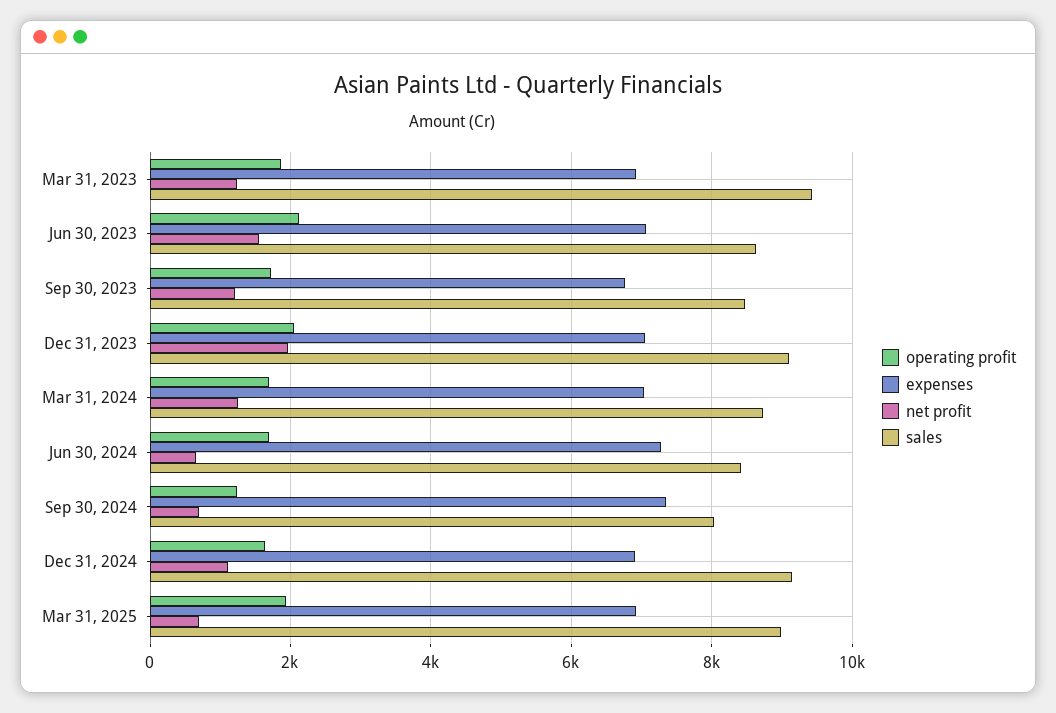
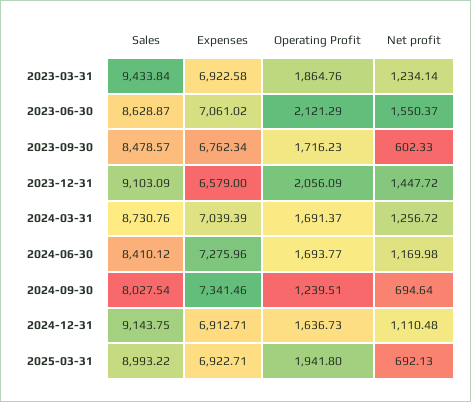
net profit, Sep 30, 2023: 1200 -> 602.33
expenses, Dec 31, 2023: 7000 -> 6579
net profit, Dec 31, 2023: 2000 -> 1447.72
net profit, Jun 30, 2024: 600 -> 1169.98

